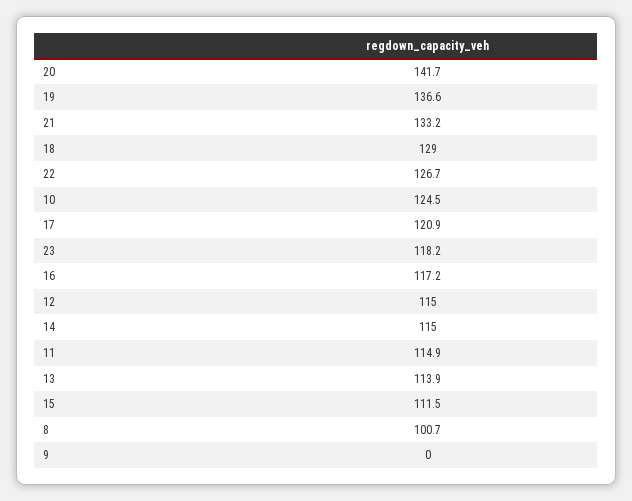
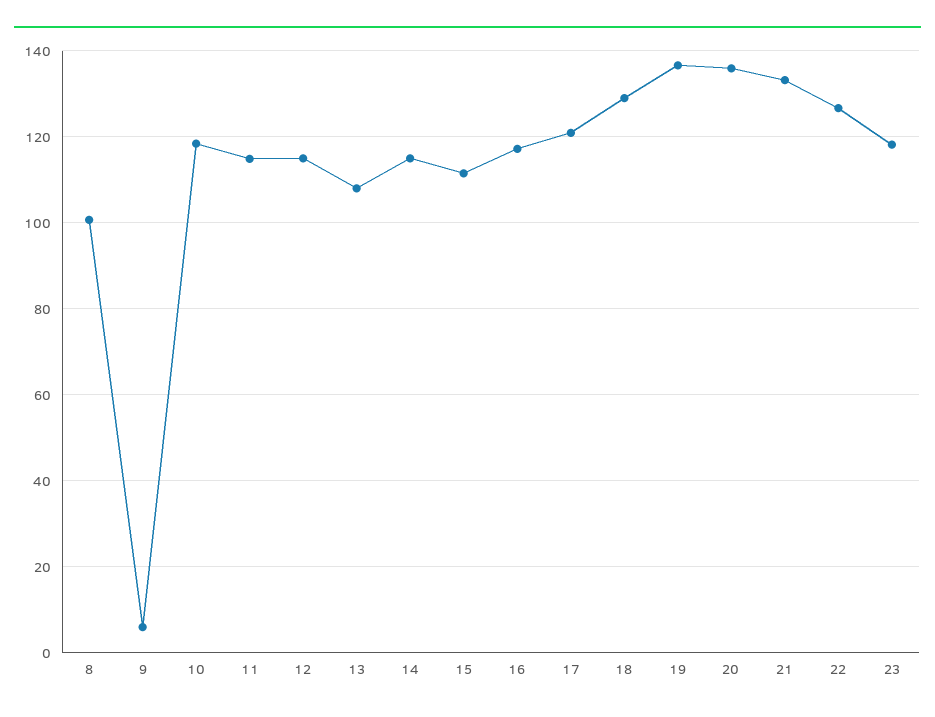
20: 141.7 -> 136
10: 124.5 -> 118
13: 113.9 -> 108
9: 0 -> 6

